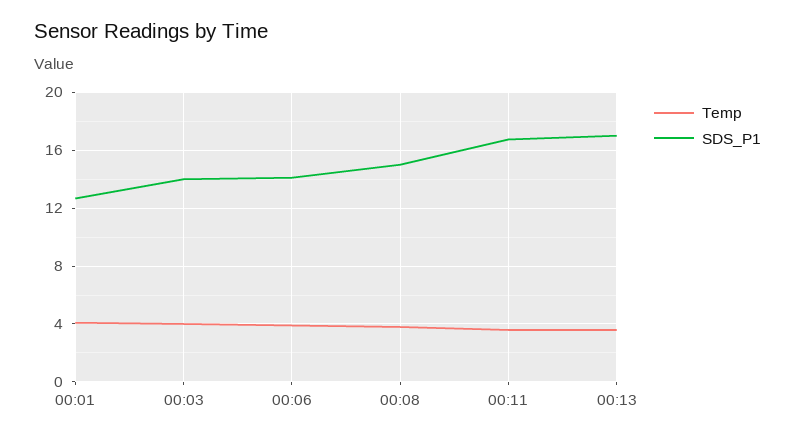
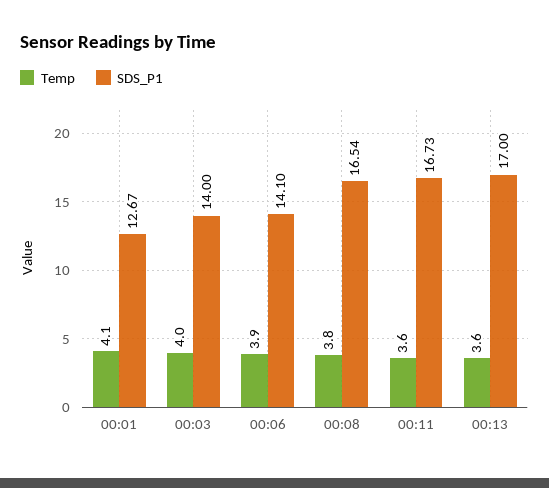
SDS_P1, 00:08: 15 -> 16.54

